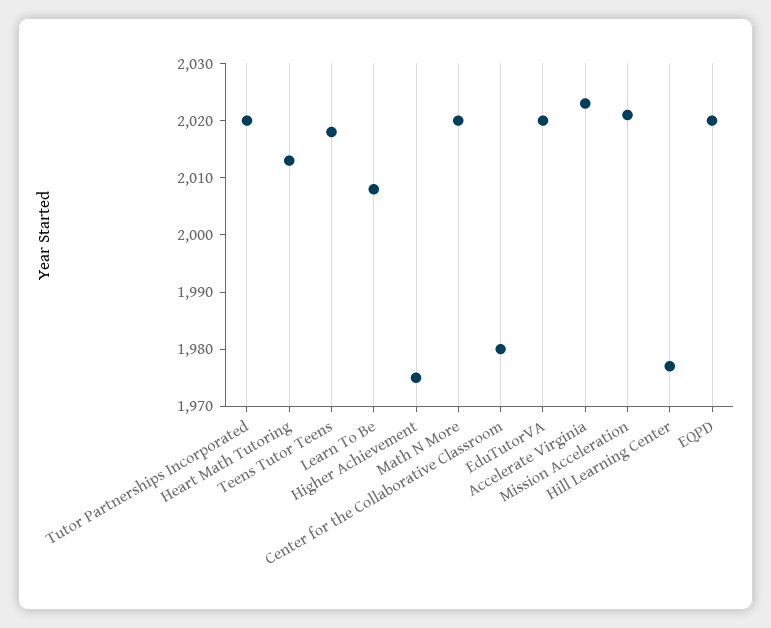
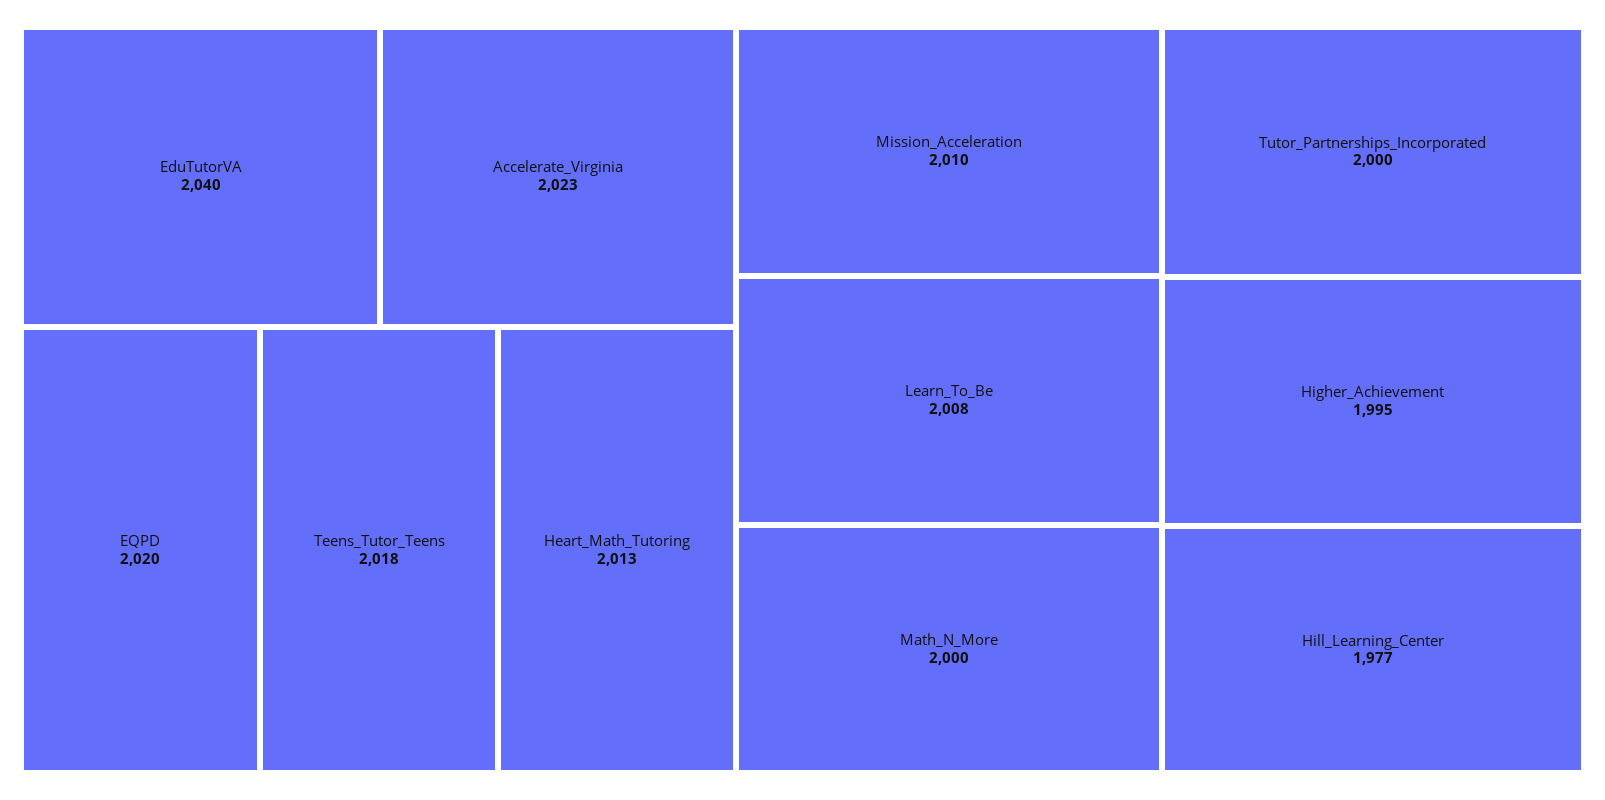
Tutor Partnerships Incorporated: 2020 -> 2000
Higher Achievement: 1975 -> 1995
Math N More: 2020 -> 2000
Center for the Collaborative Classroom: 1980 -> none
EduTutorVA: 2020 -> 2040
Mission Acceleration: 2020 -> 2010

